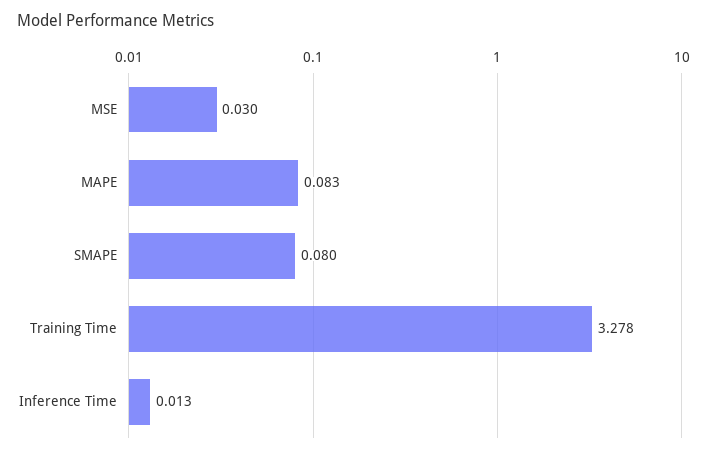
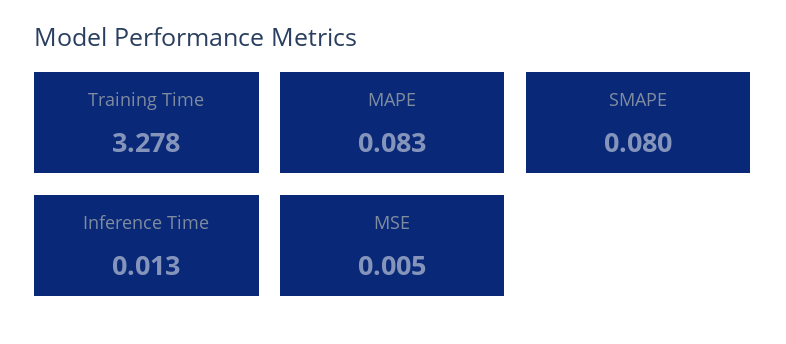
MSE: 0.03 -> 0.005

